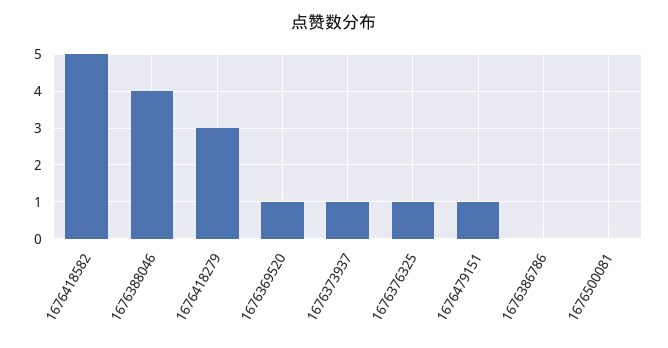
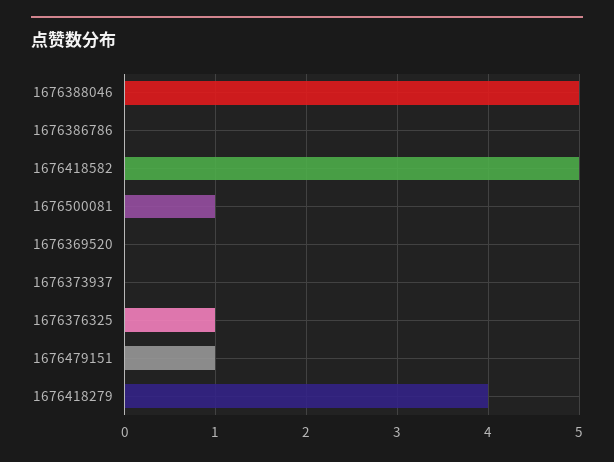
1676388046: 4 -> 5
1676418279: 3 -> 4
1676369520: 1 -> 0
1676373937: 1 -> 0
1676500081: 0 -> 1

